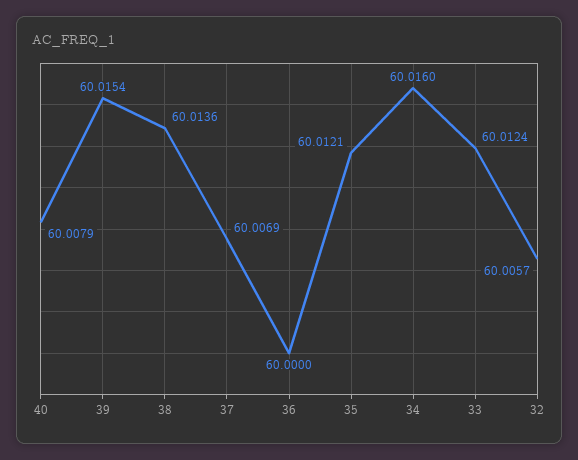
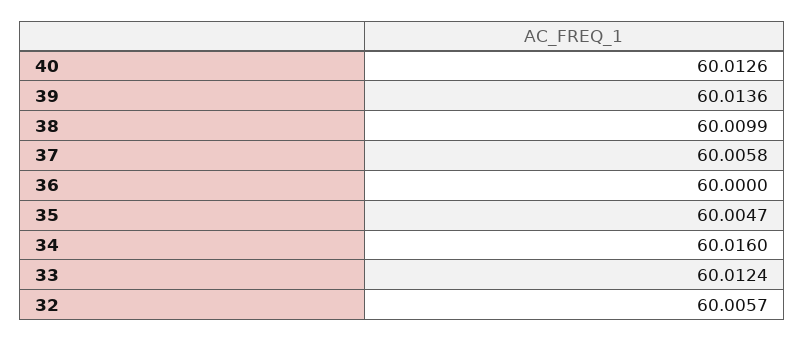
40: 60.0079 -> 60.0126
39: 60.0154 -> 60.0136
38: 60.0136 -> 60.0099
37: 60.0069 -> 60.0058
35: 60.0121 -> 60.0047

